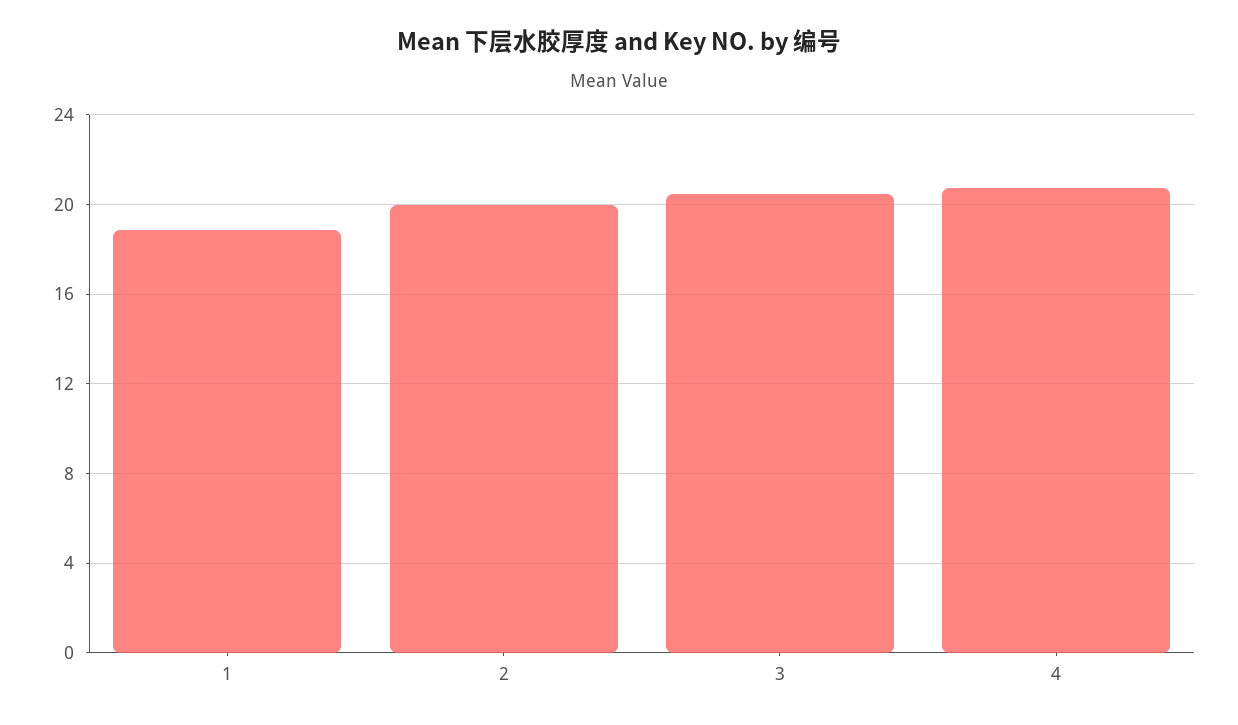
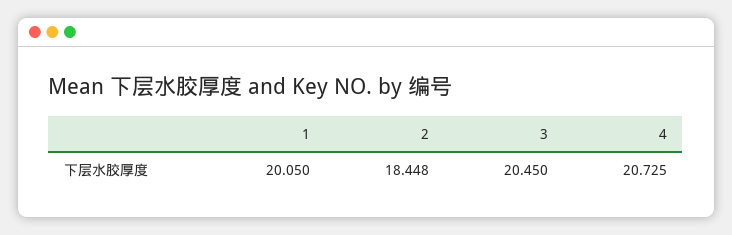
1: 19 -> 20.05
2: 20 -> 18.448

